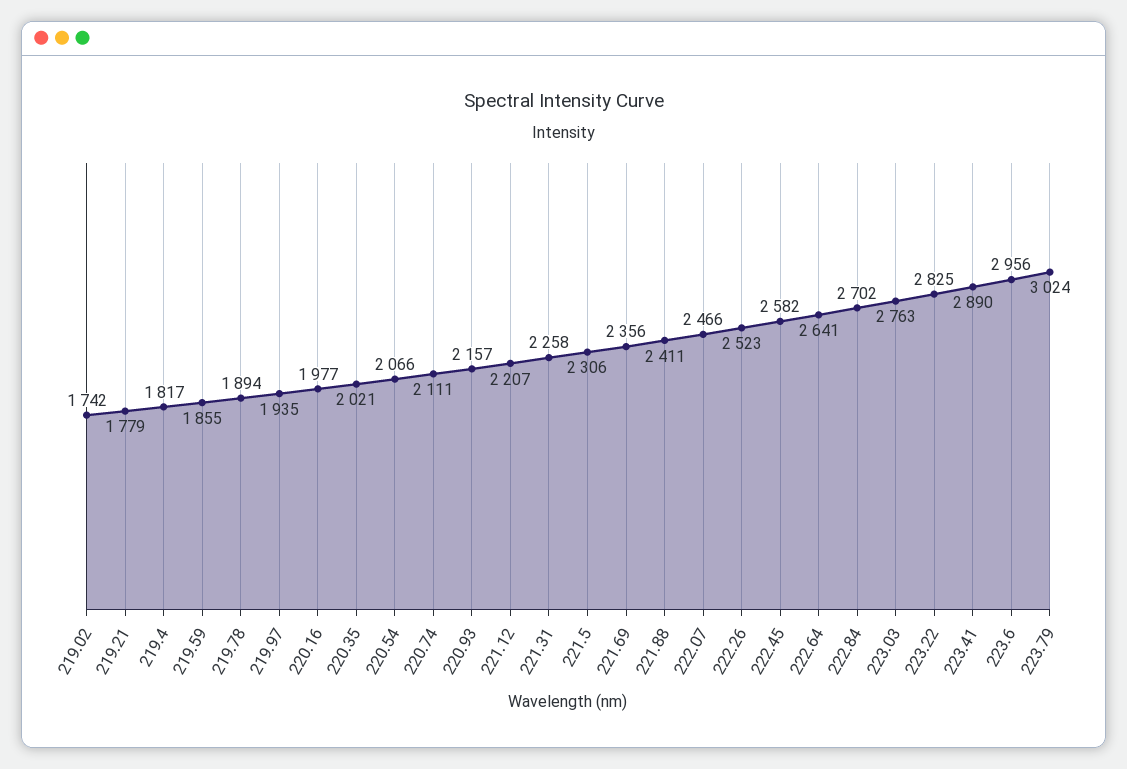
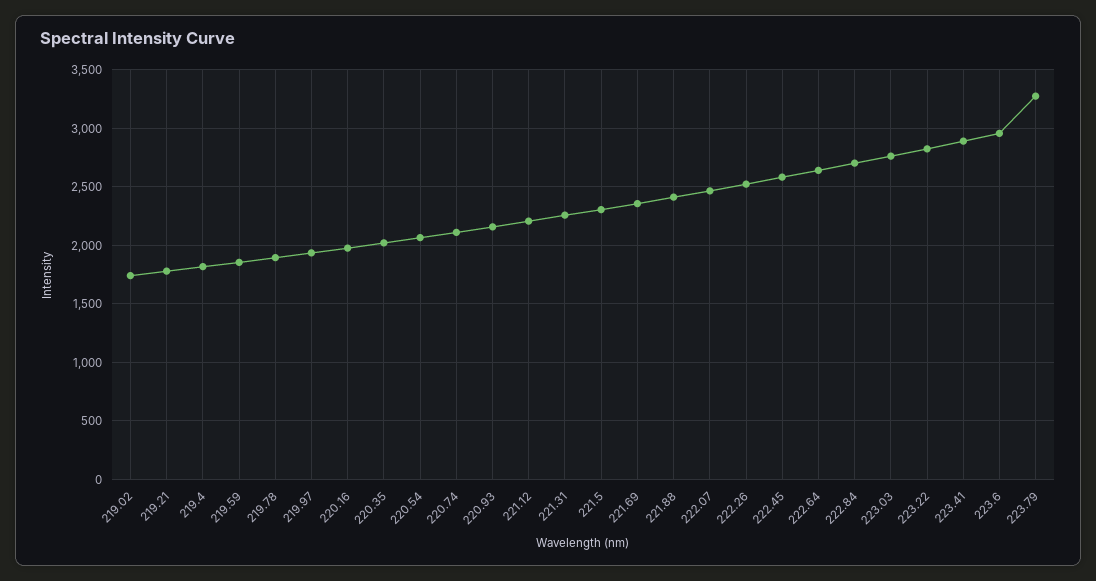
223.79: 3024 -> 3300

